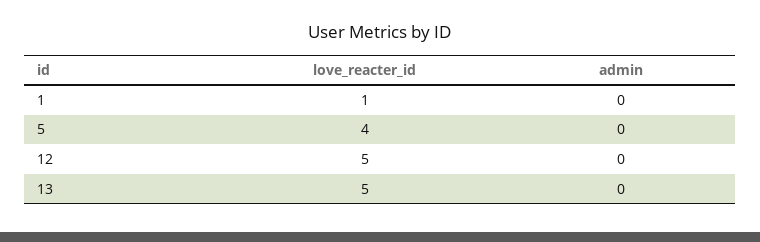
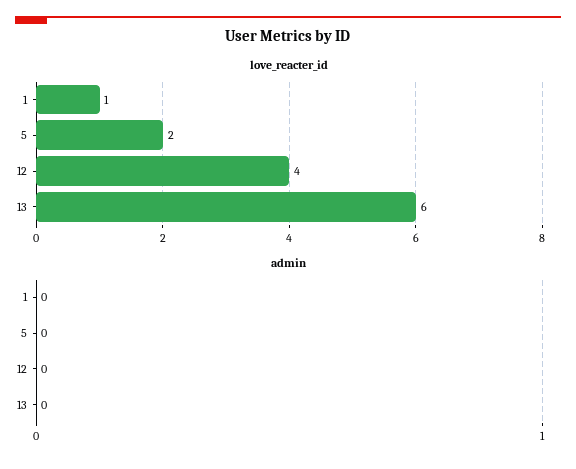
love_reacter_id, 5: 4 -> 2
love_reacter_id, 12: 5 -> 4
love_reacter_id, 13: 5 -> 6

